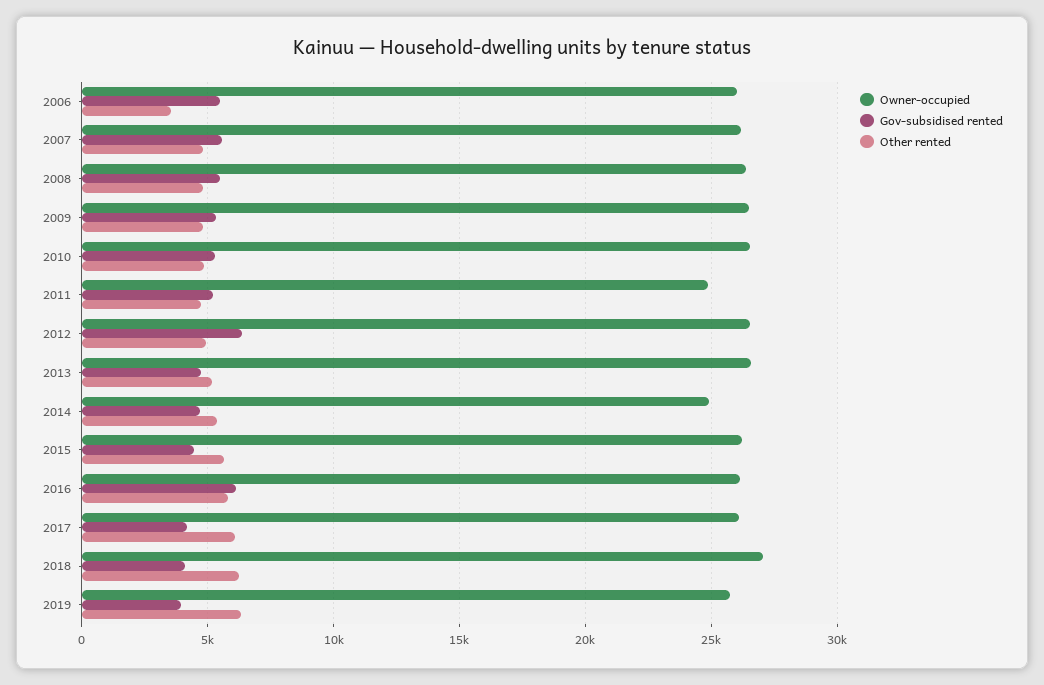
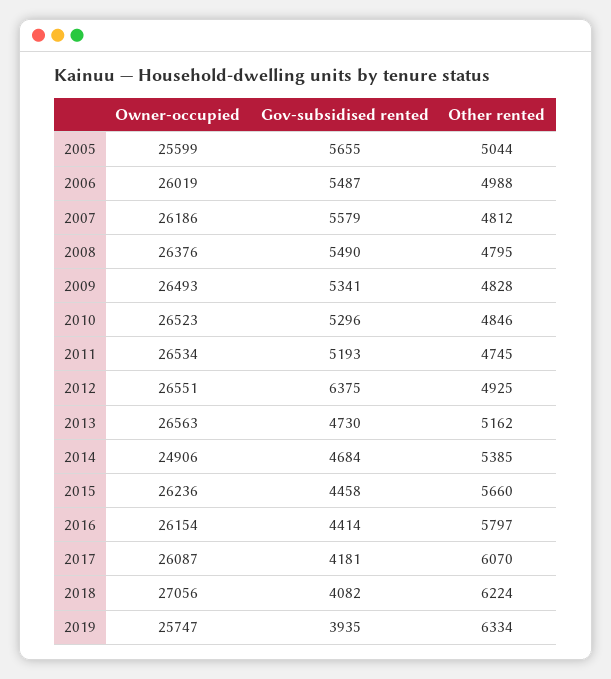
Other rented, 2006: 3500 -> 4988
Owner-occupied, 2011: 25000 -> 26534
Gov-subsidised rented, 2016: 6000 -> 4414
Owner-occupied, 2005: none -> 25599
Gov-subsidised rented, 2005: none -> 5655
Other rented, 2005: none -> 5044

